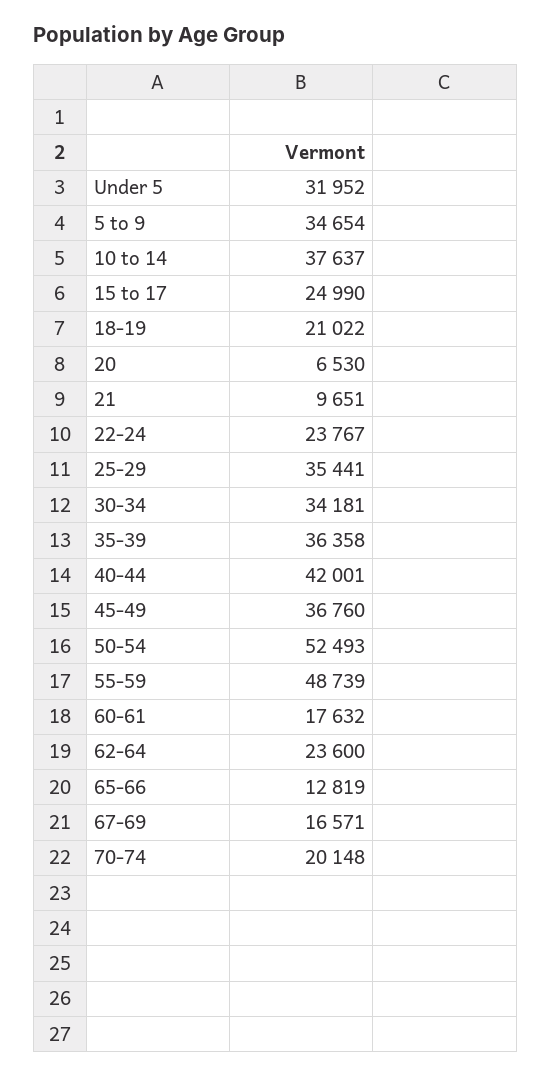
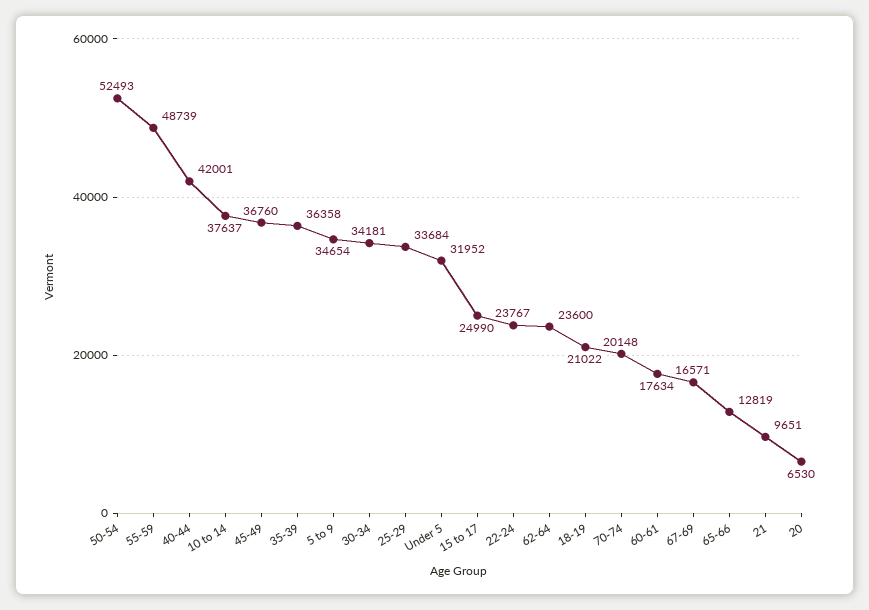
25-29: 35441 -> 33684
60-61: 17632 -> 17634

